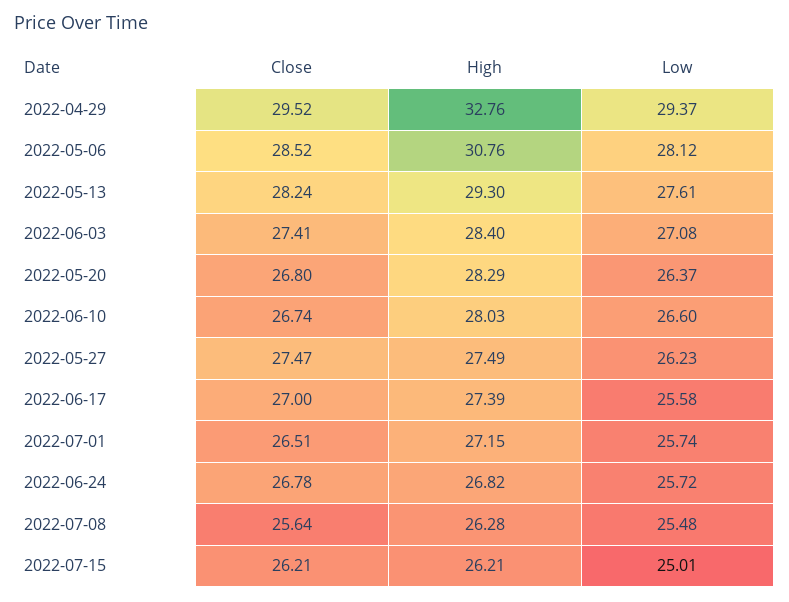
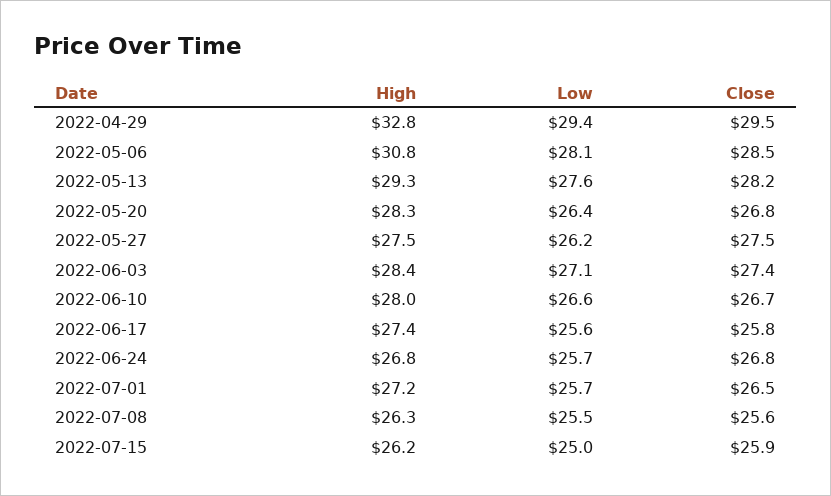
Close, 2022-06-17: 27 -> 25.8
Close, 2022-07-15: 26.21 -> 25.9

